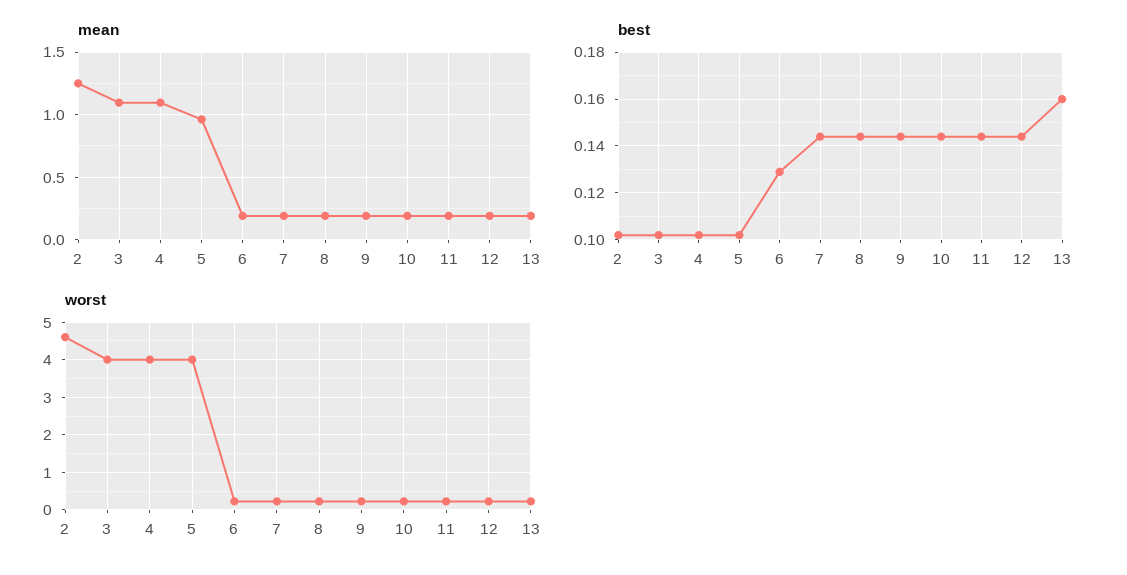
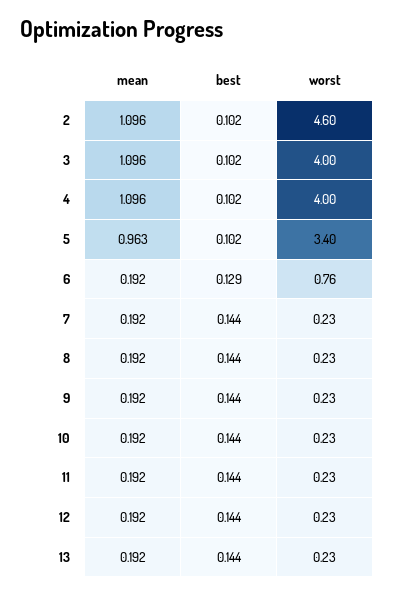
mean, 2: 1.25 -> 1.096
best, 13: 0.16 -> 0.144
worst, 5: 4 -> 3.4
worst, 6: 0.2 -> 0.76

